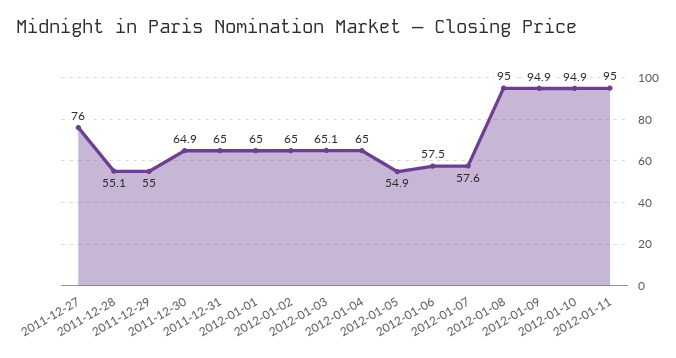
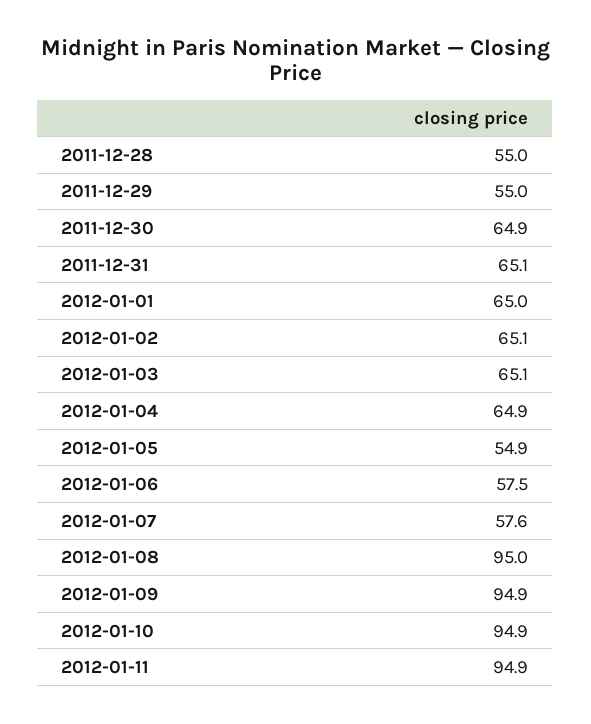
2011-12-27: 76 -> none
2011-12-28: 55.1 -> 55
2011-12-31: 65 -> 65.1
2012-01-02: 65 -> 65.1
2012-01-04: 65 -> 64.9
2012-01-11: 95 -> 94.9

